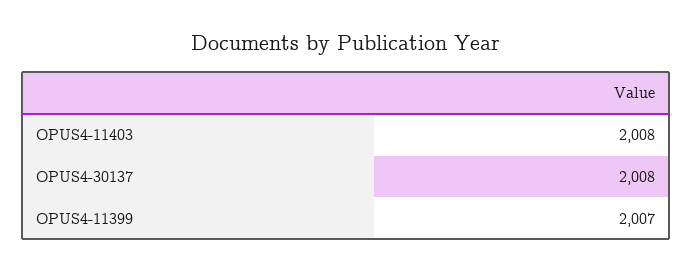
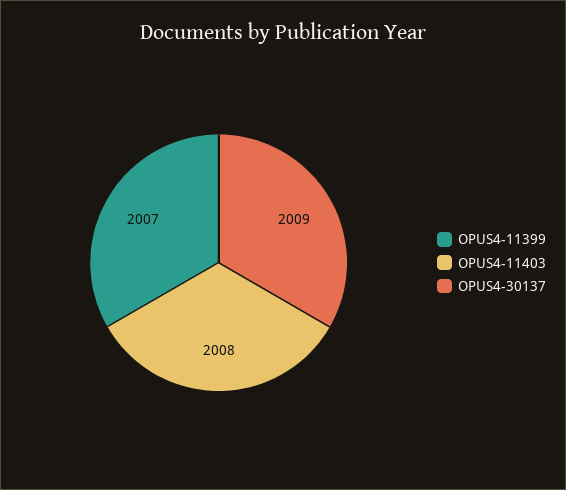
OPUS4-30137: 2008 -> 2009

